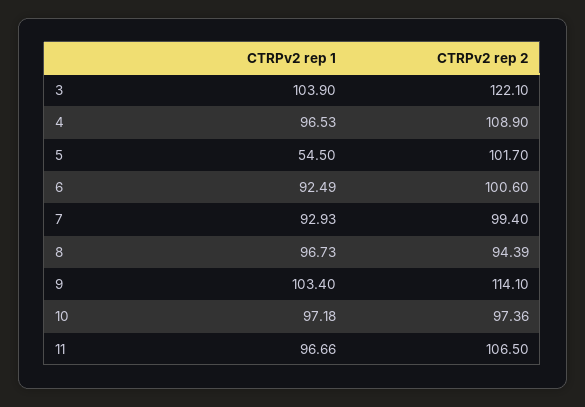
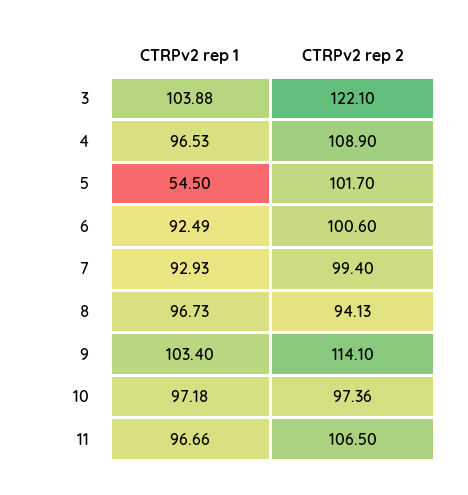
CTRPv2 rep 1, 3: 103.9 -> 103.88
CTRPv2 rep 2, 8: 94.39 -> 94.13

